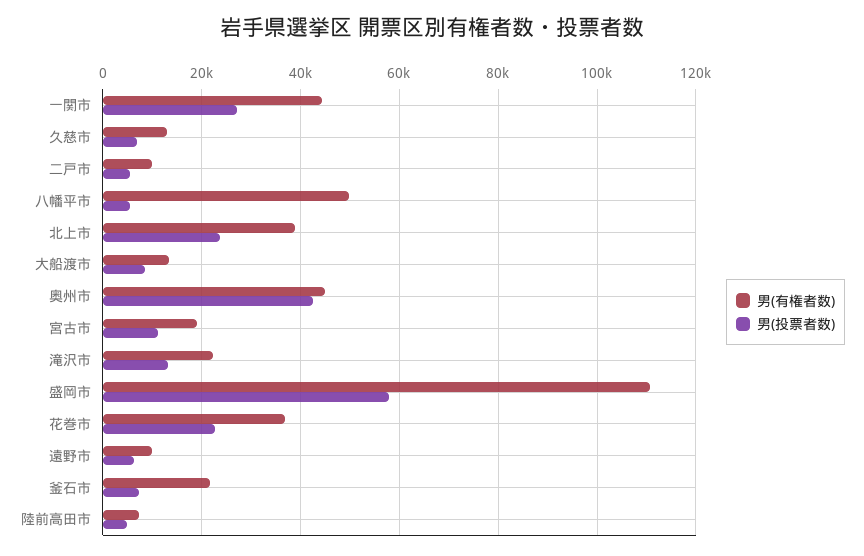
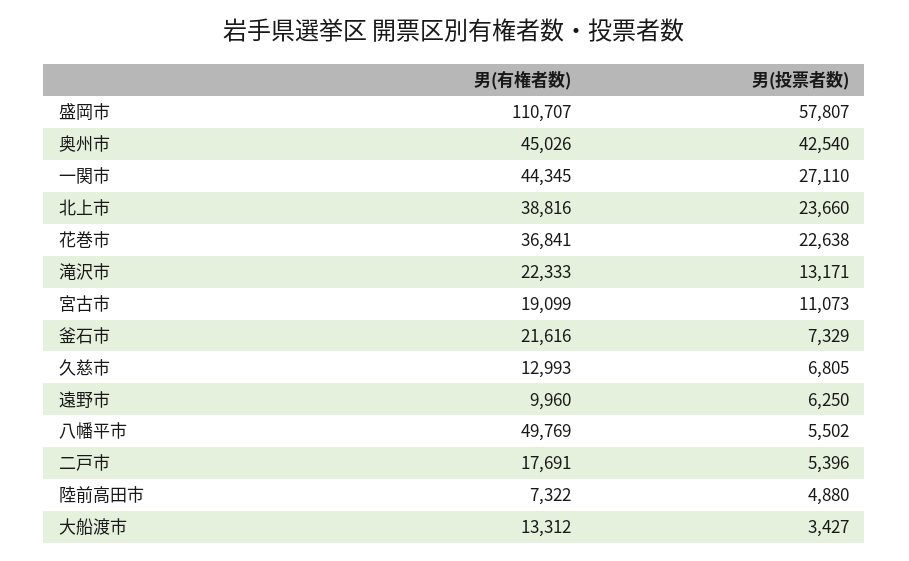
男(有権者数), 二戸市: 10000 -> 17691
男(投票者数), 大船渡市: 8000 -> 3427

